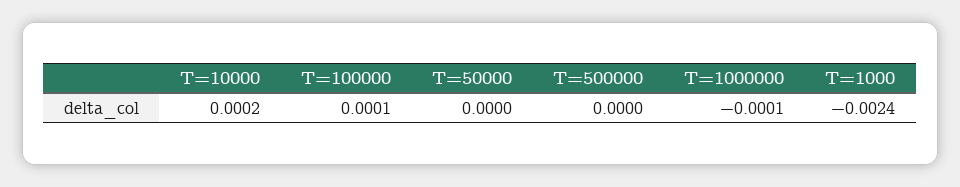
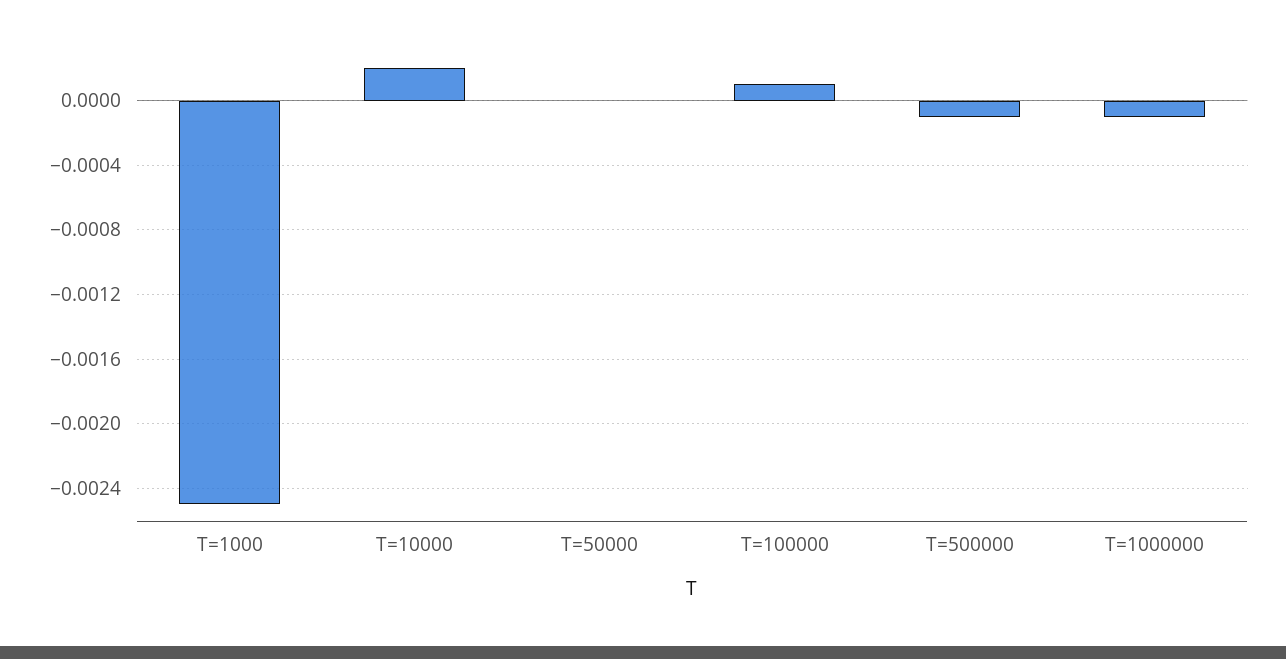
T=500000: 0 -> -0.0001
T=1000: -0.0024 -> -0.0025

